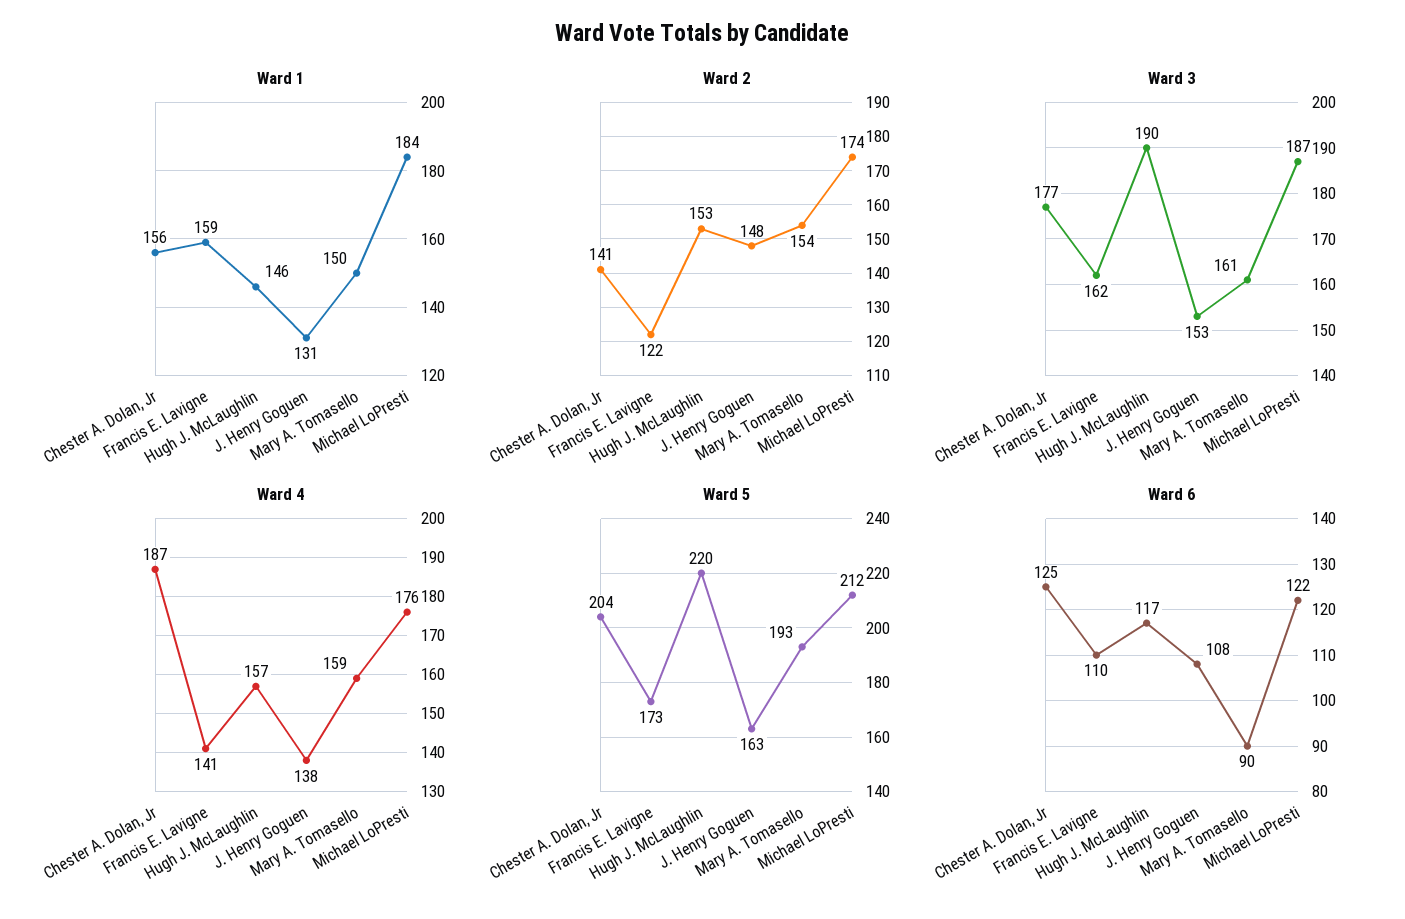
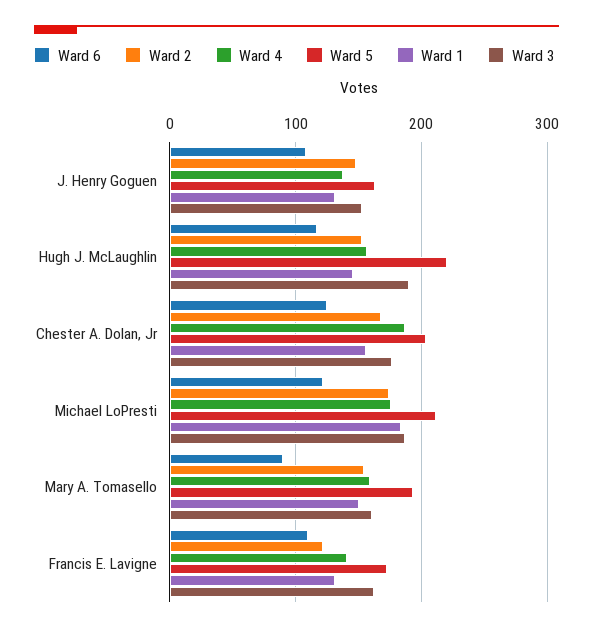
Ward 1, Francis E. Lavigne: 159 -> 130
Ward 2, Chester A. Dolan, Jr: 141 -> 170

